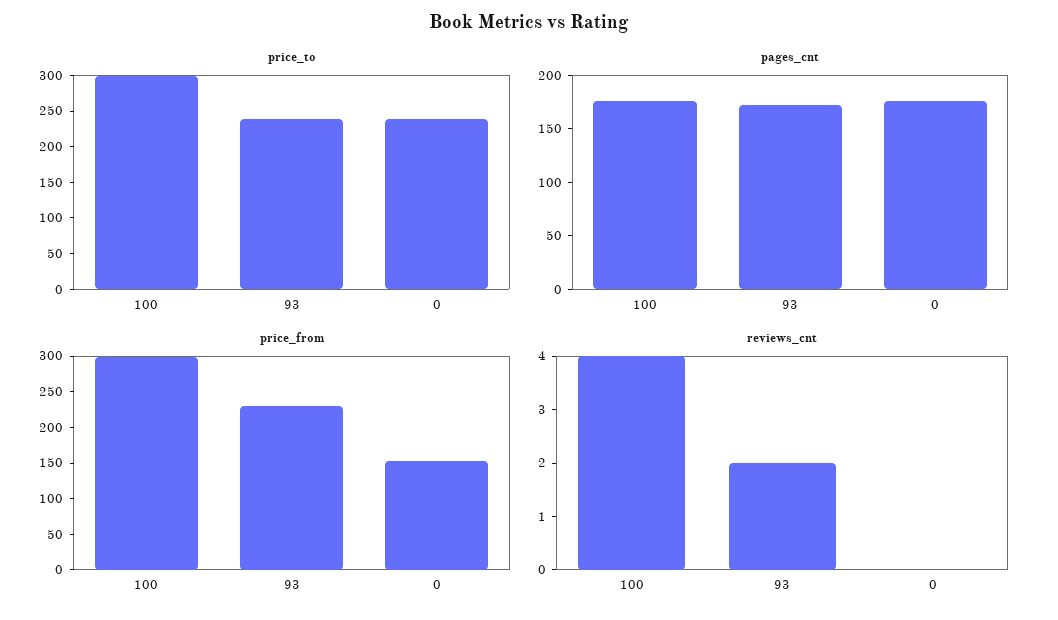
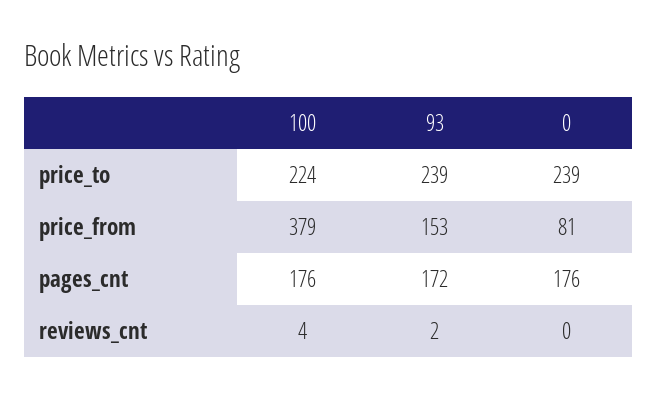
price_to, 100: 300 -> 224
price_from, 100: 300 -> 379
price_from, 93: 225 -> 153
price_from, 0: 150 -> 81

